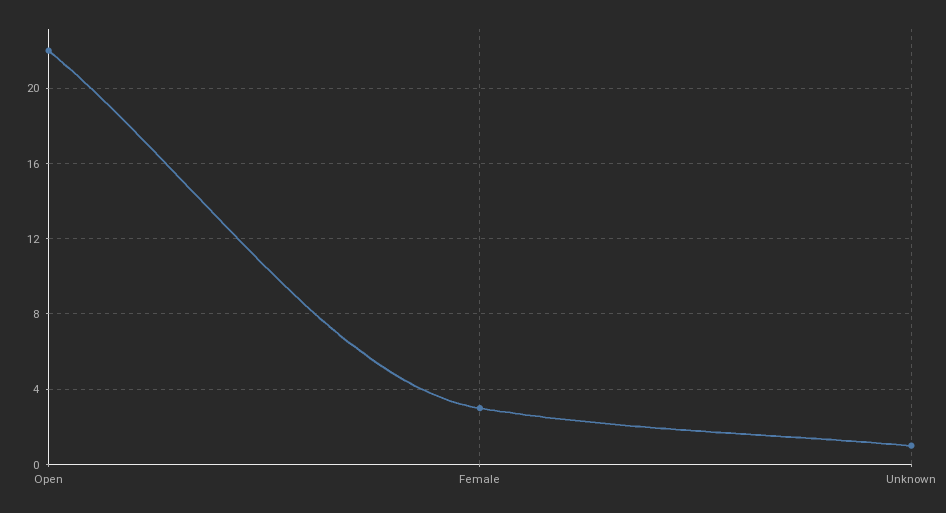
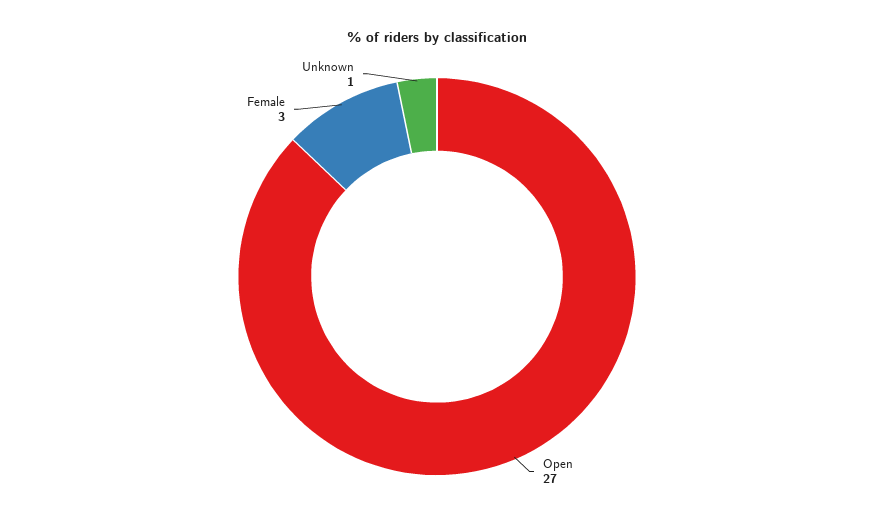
Open: 22 -> 27

